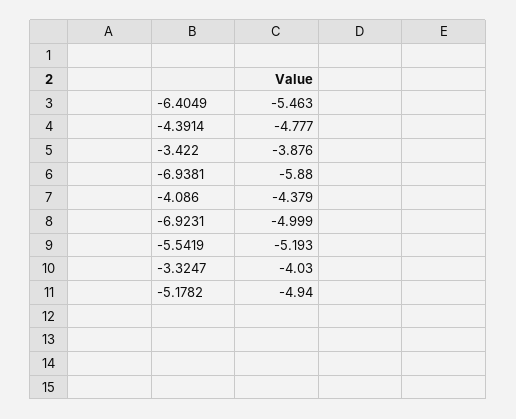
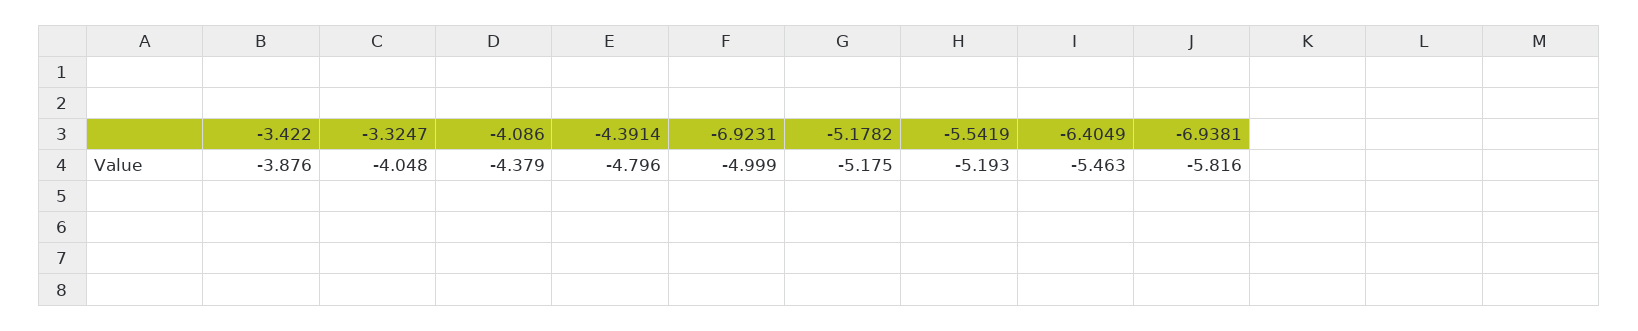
-4.3914: -4.777 -> -4.796
-6.9381: -5.88 -> -5.816
-3.3247: -4.03 -> -4.048
-5.1782: -4.94 -> -5.175

